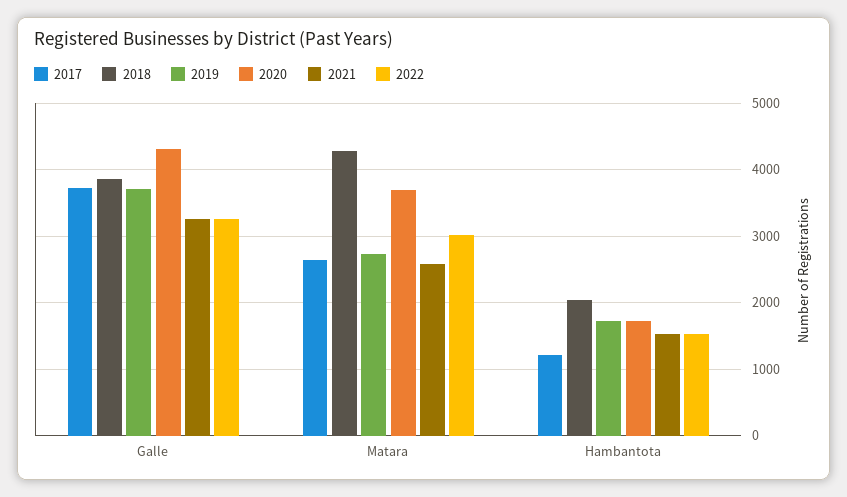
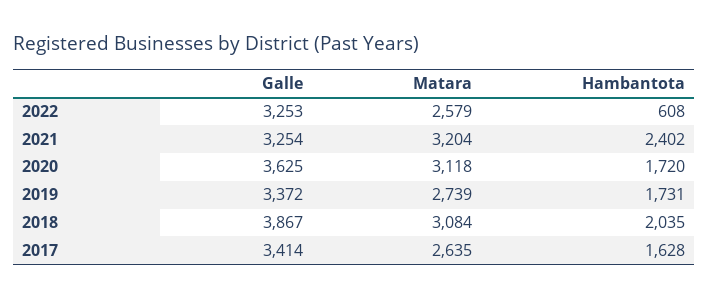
2017, Galle: 3700 -> 3414
2019, Galle: 3700 -> 3372
2020, Galle: 4300 -> 3625
2018, Matara: 4300 -> 3084
2020, Matara: 3700 -> 3118
2021, Matara: 2600 -> 3204
2022, Matara: 3000 -> 2579
2017, Hambantota: 1200 -> 1628
2021, Hambantota: 1500 -> 2402
2022, Hambantota: 1500 -> 608

